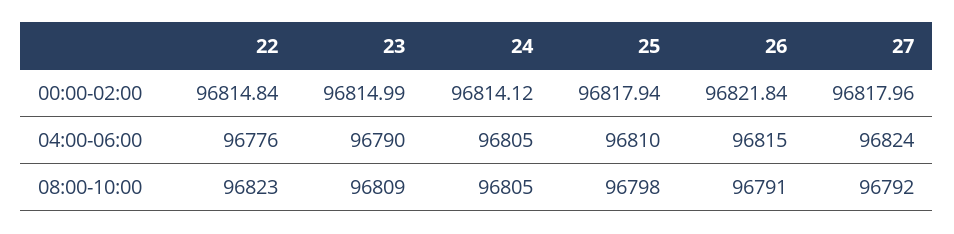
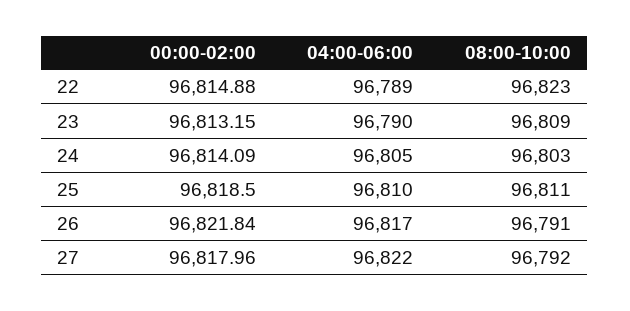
22, 00:00-02:00: 96814.84 -> 96814.88
23, 00:00-02:00: 96814.99 -> 96813.15
24, 00:00-02:00: 96814.12 -> 96814.09
25, 00:00-02:00: 96817.94 -> 96818.5
22, 04:00-06:00: 96776 -> 96789
26, 04:00-06:00: 96815 -> 96817
27, 04:00-06:00: 96824 -> 96822
24, 08:00-10:00: 96805 -> 96803
25, 08:00-10:00: 96798 -> 96811

